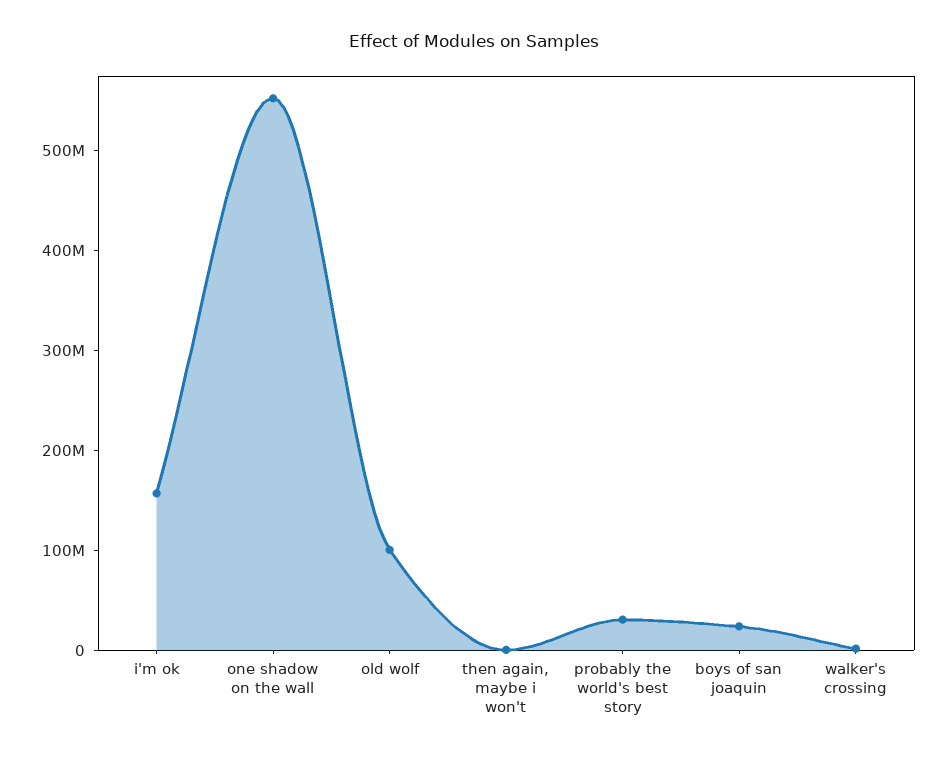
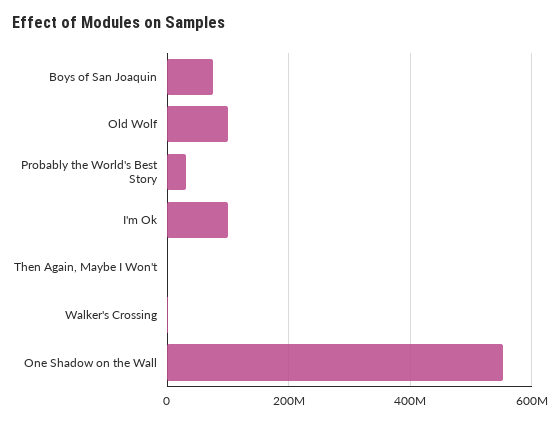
i'm ok: 160000000 -> 100000000
boys of san joaquin: 20000000 -> 80000000

